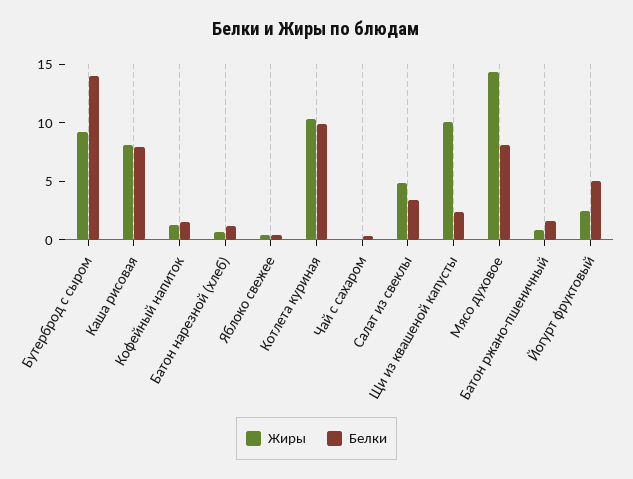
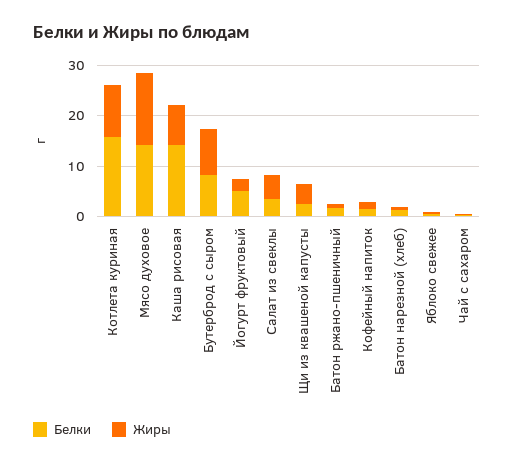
Белки, Бутерброд с сыром: 14 -> 8
Белки, Каша рисовая: 8 -> 14
Белки, Котлета куриная: 10 -> 16
Жиры, Щи из квашеной капусты: 10 -> 4
Белки, Мясо духовое: 8 -> 14

